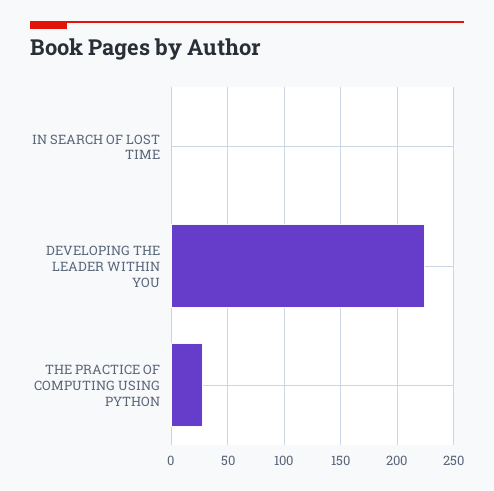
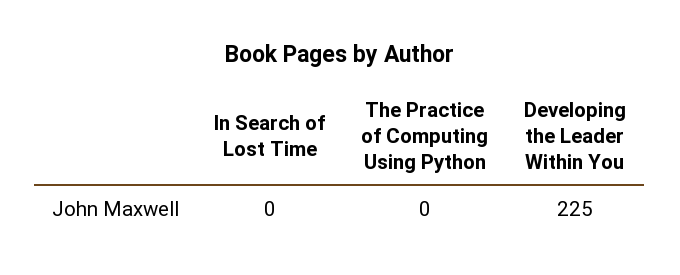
THE PRACTICE OF COMPUTING USING PYTHON: 30 -> 0

